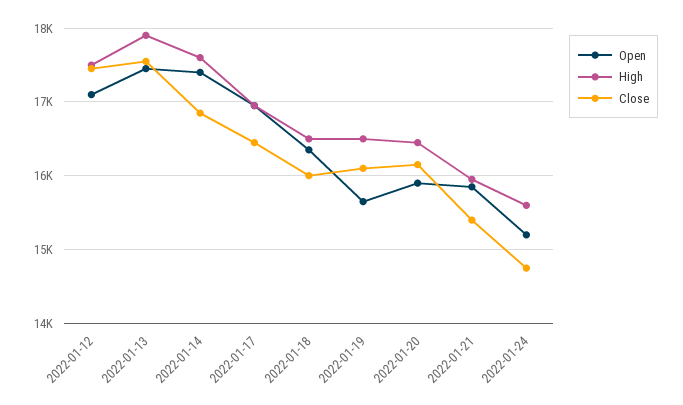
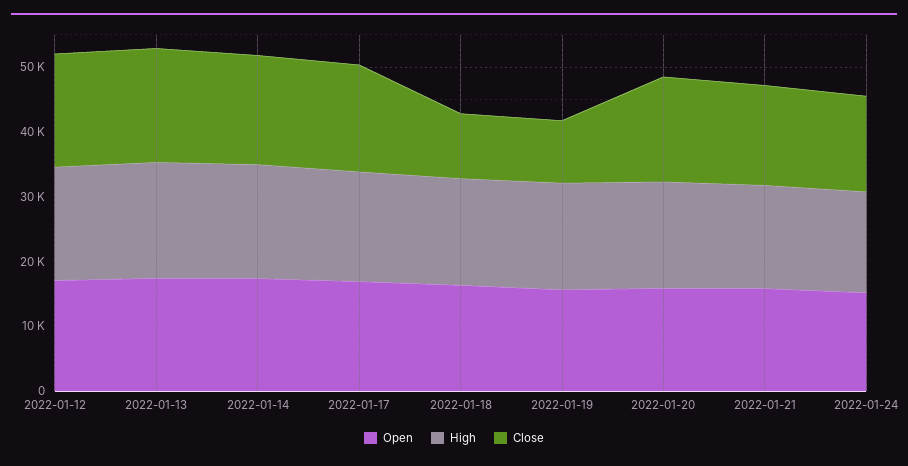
Close, 2022-01-18: 16000 -> 10000
Close, 2022-01-19: 16100 -> 10000

